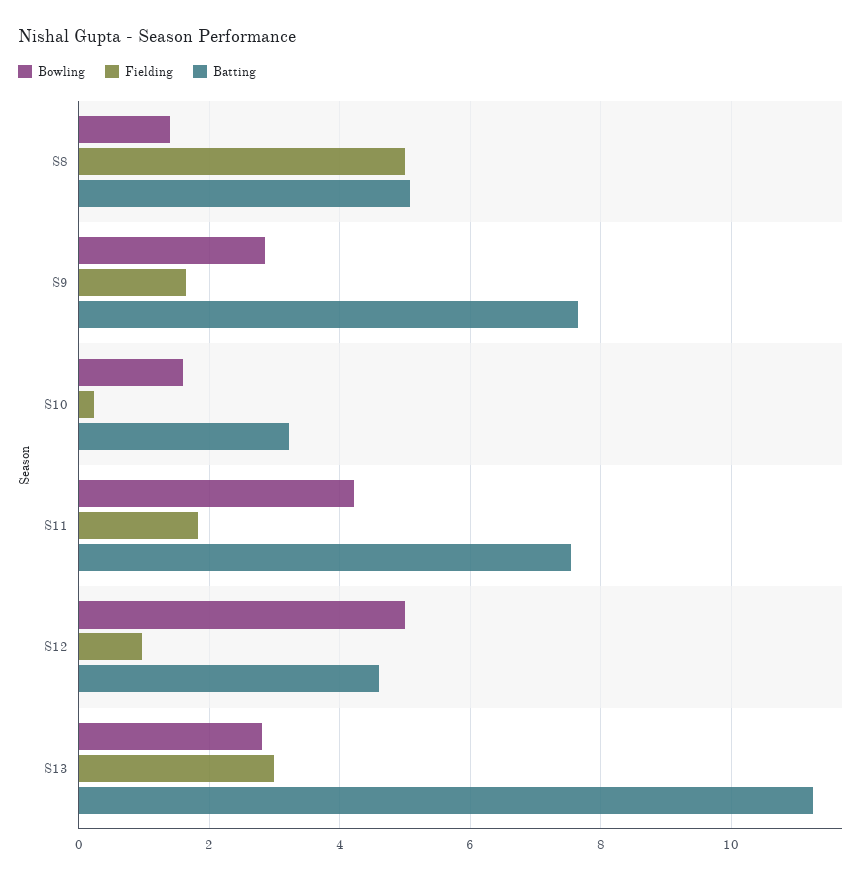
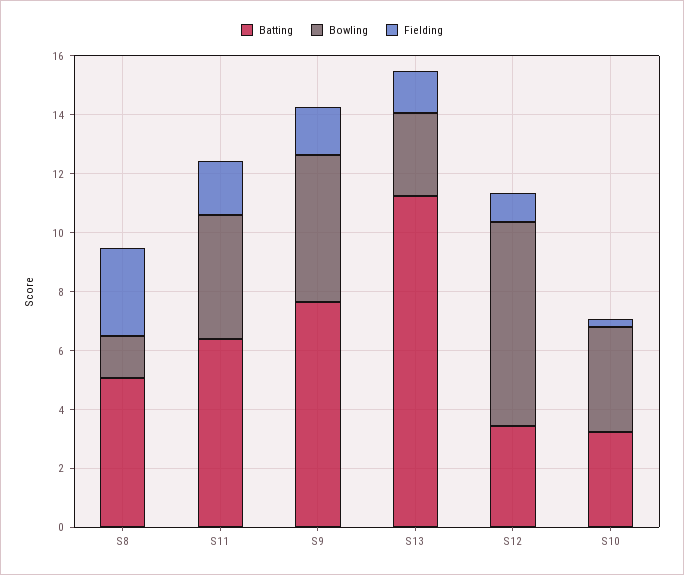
Fielding, S8: 5 -> 3
Bowling, S9: 2.8 -> 5
Bowling, S10: 1.6 -> 3.5
Batting, S11: 7.6 -> 6.5
Bowling, S12: 5 -> 7
Batting, S12: 4.6 -> 3.5
Fielding, S13: 3 -> 1.5

